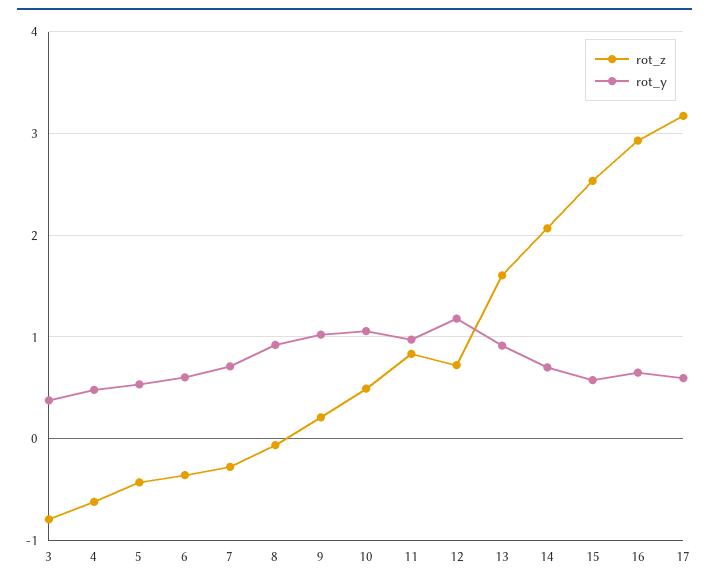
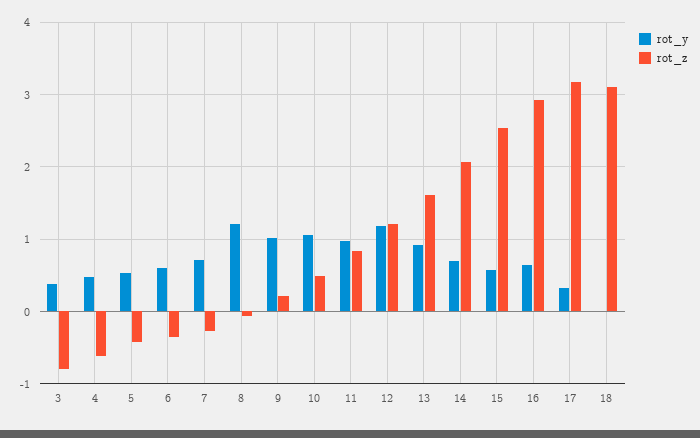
rot_y, 8: 0.9 -> 1.2
rot_z, 12: 0.7 -> 1.2
rot_y, 17: 0.6 -> 0.3
rot_y, 18: none -> 0
rot_z, 18: none -> 3.1

